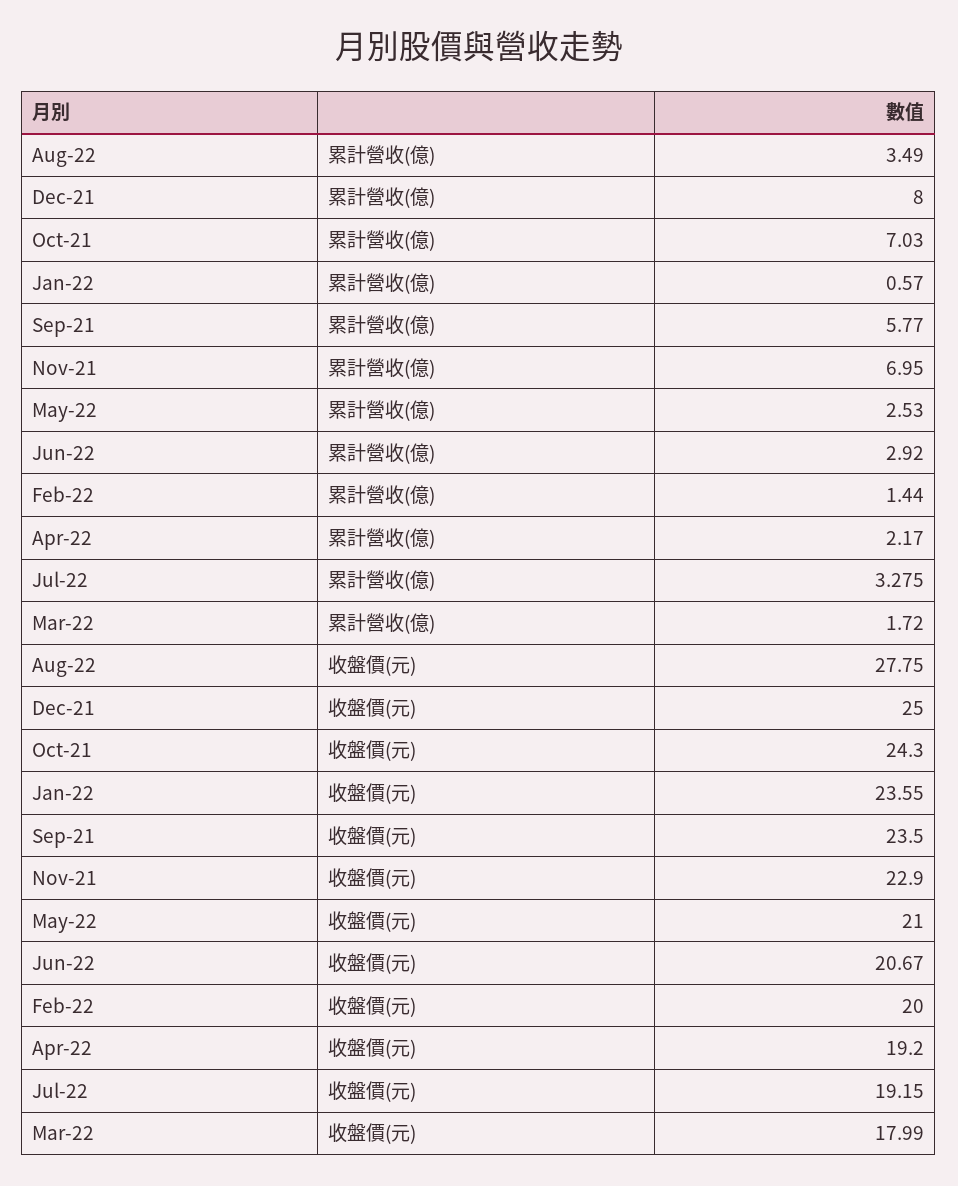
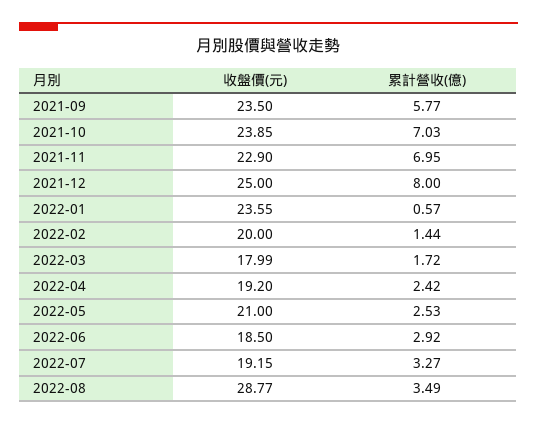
Apr-22, 累計營收(億): 2.17 -> 2.42
Jul-22, 累計營收(億): 3.275 -> 3.27
Aug-22, 收盤價(元): 27.75 -> 28.77
Oct-21, 收盤價(元): 24.3 -> 23.85
Jun-22, 收盤價(元): 20.67 -> 18.5

